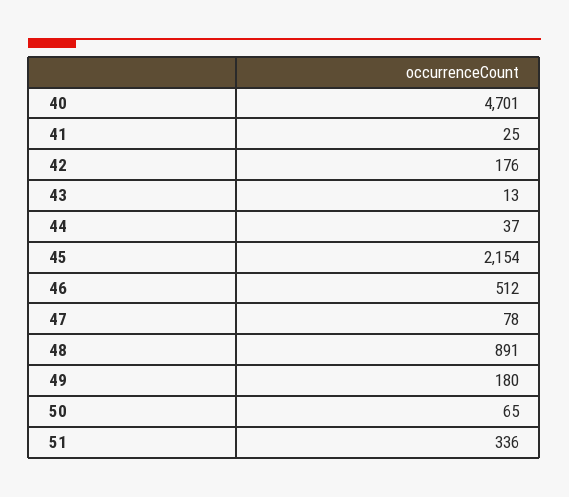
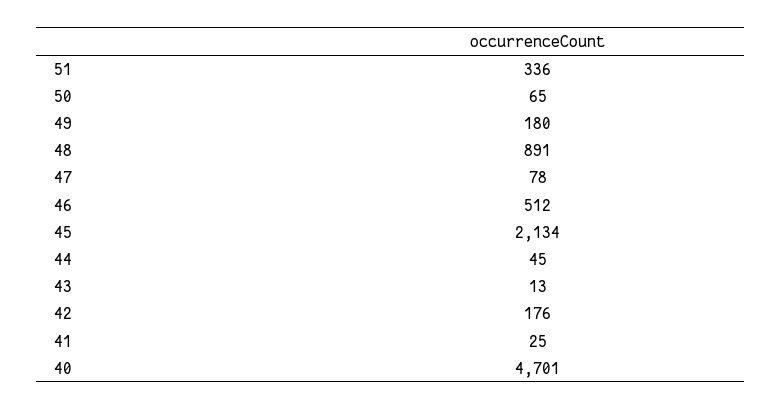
44: 37 -> 45
45: 2154 -> 2134

